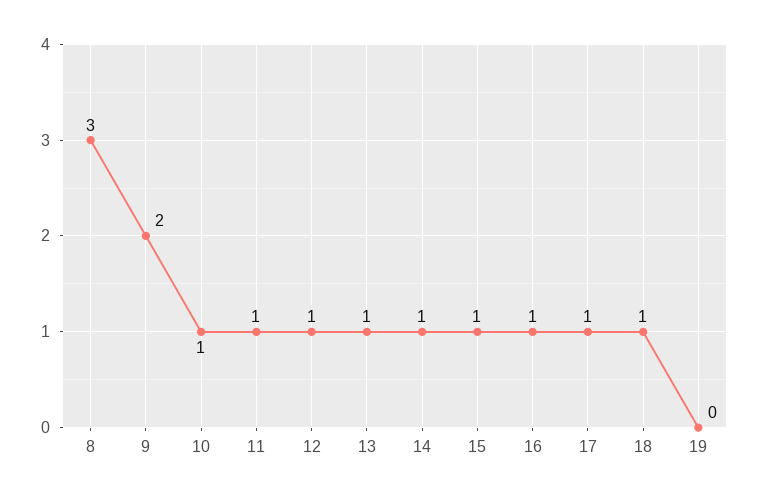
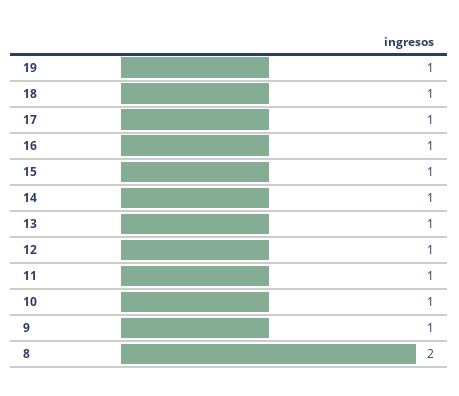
8: 3 -> 2
9: 2 -> 1
19: 0 -> 1

